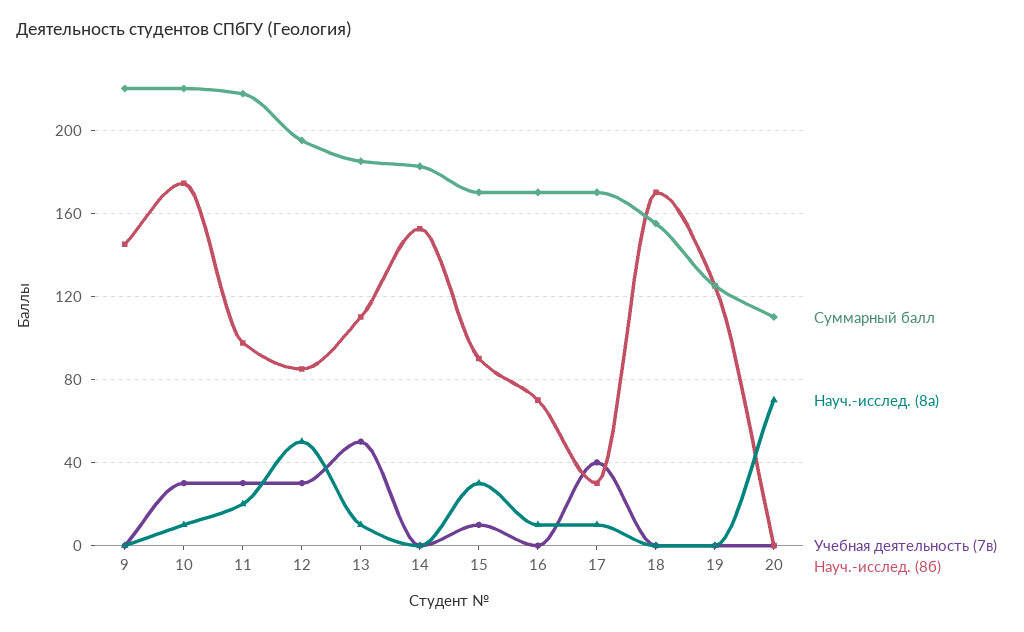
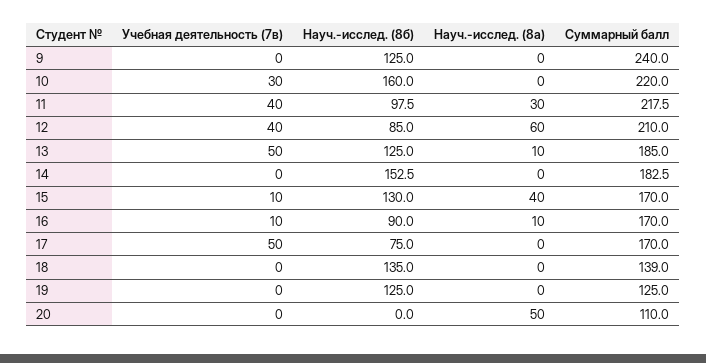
Суммарный балл, 9: 220 -> 240
Науч.-исслед. (8б), 9: 145 -> 125
Науч.-исслед. (8а), 10: 10 -> 0
Науч.-исслед. (8б), 10: 175 -> 160
Науч.-исслед. (8а), 11: 20 -> 30
Учебная деятельность (7в), 11: 30 -> 40
Суммарный балл, 12: 195 -> 210
Науч.-исслед. (8а), 12: 50 -> 60
Учебная деятельность (7в), 12: 30 -> 40
Науч.-исслед. (8б), 13: 110 -> 125
Науч.-исслед. (8а), 15: 30 -> 40
Науч.-исслед. (8б), 15: 90 -> 130
Учебная деятельность (7в), 16: 0 -> 10
Науч.-исслед. (8б), 16: 70 -> 90
Науч.-исслед. (8а), 17: 10 -> 0
Учебная деятельность (7в), 17: 40 -> 50
Науч.-исслед. (8б), 17: 30 -> 75
Суммарный балл, 18: 155 -> 139
Науч.-исслед. (8б), 18: 170 -> 135
Науч.-исслед. (8а), 20: 70 -> 50

